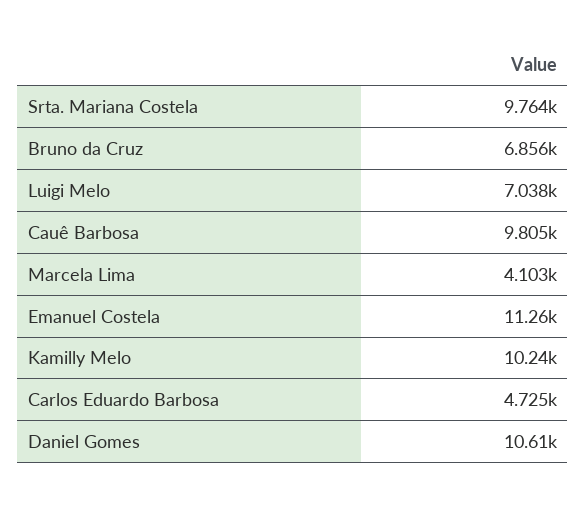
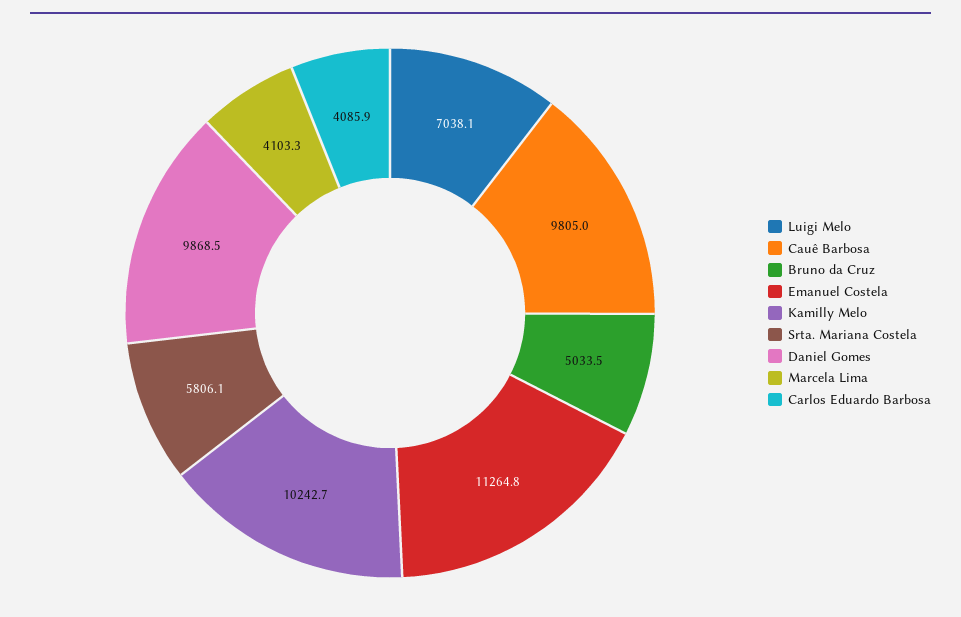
Srta. Mariana Costela: 9764 -> 5806.1
Bruno da Cruz: 6856 -> 5033.5
Carlos Eduardo Barbosa: 4725 -> 4085.9
Daniel Gomes: 10610 -> 9868.5

